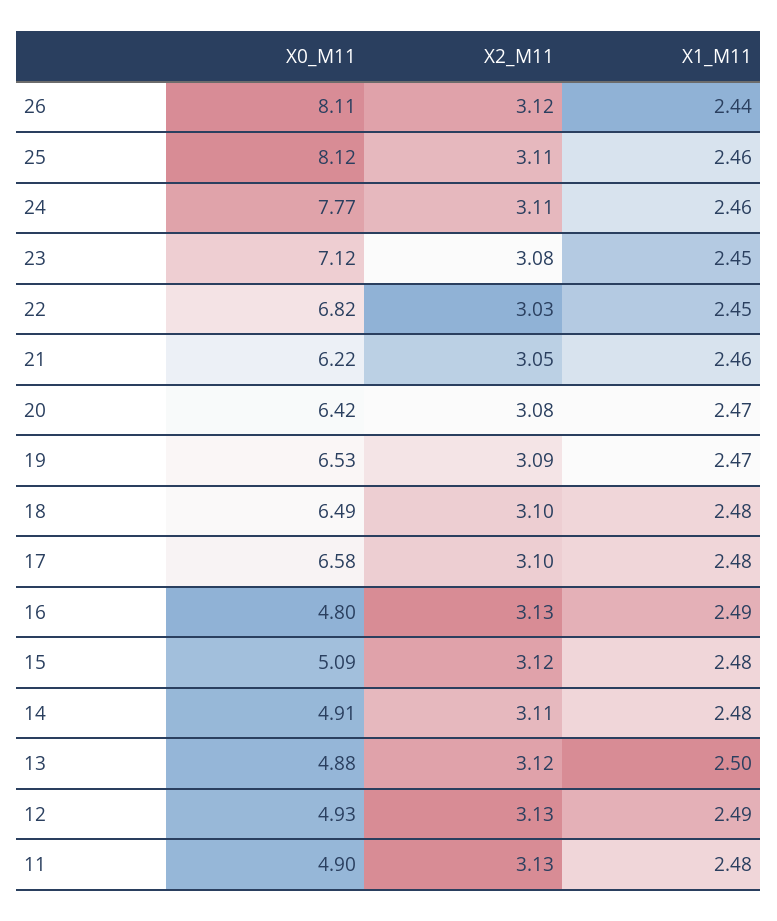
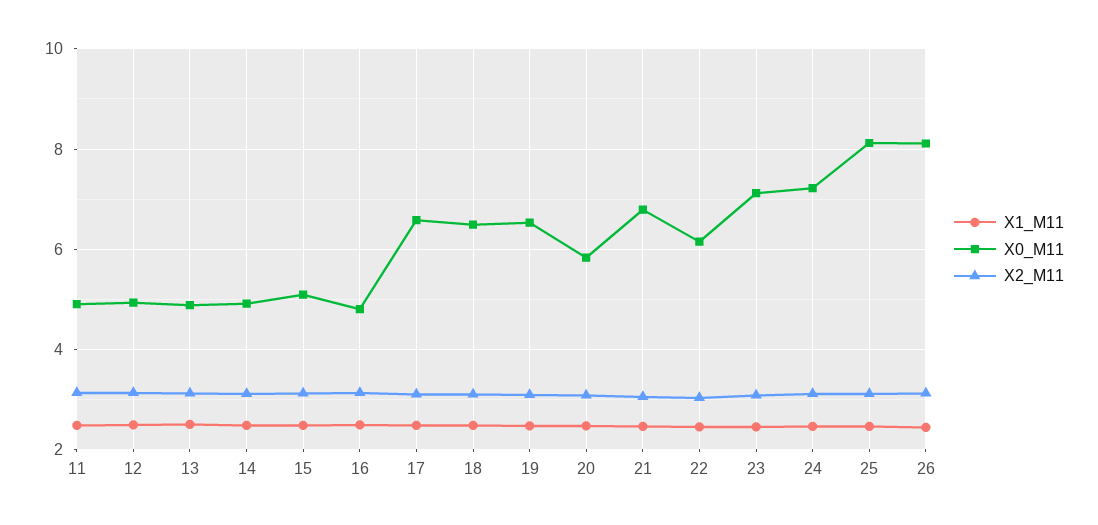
X0_M11, 24: 7.77 -> 7.2
X0_M11, 22: 6.82 -> 6.2
X0_M11, 21: 6.22 -> 6.8
X0_M11, 20: 6.42 -> 5.8

